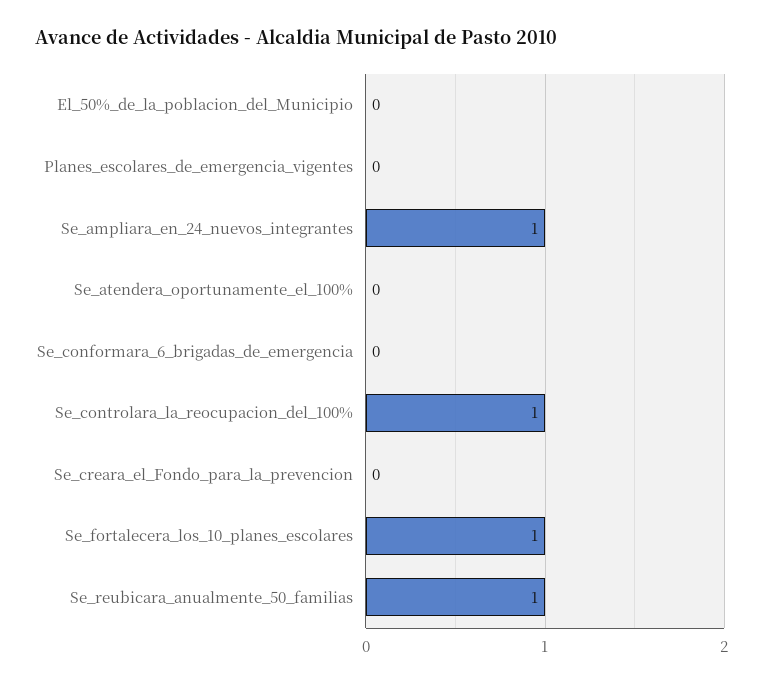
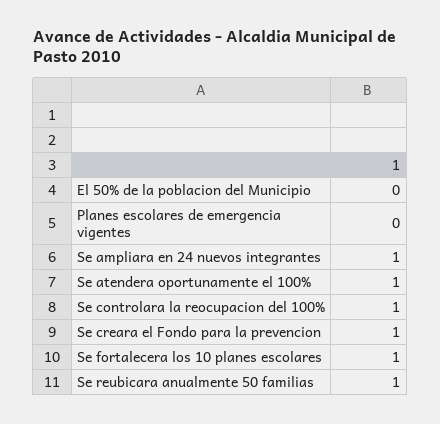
Se_atendera_oportunamente_el_100%: 0 -> 1
Se_conformara_6_brigadas_de_emergencia: 0 -> none
Se_creara_el_Fondo_para_la_prevencion: 0 -> 1

